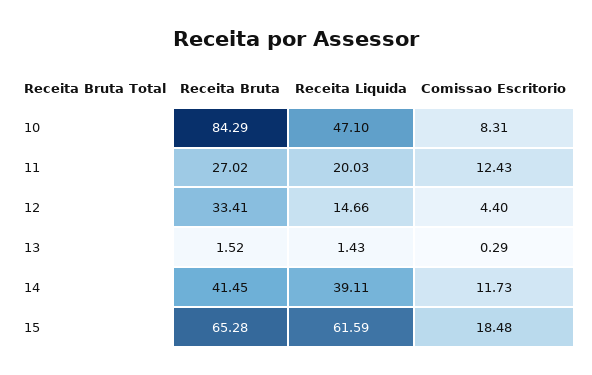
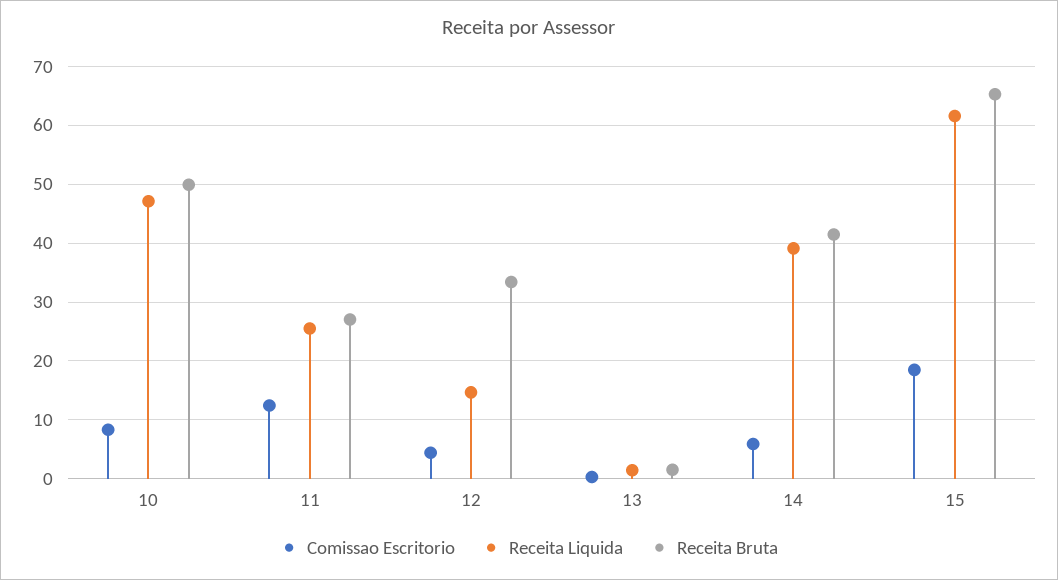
Receita Bruta, 10: 84.29 -> 50
Receita Liquida, 11: 20.03 -> 26
Comissao Escritorio, 14: 11.73 -> 6

